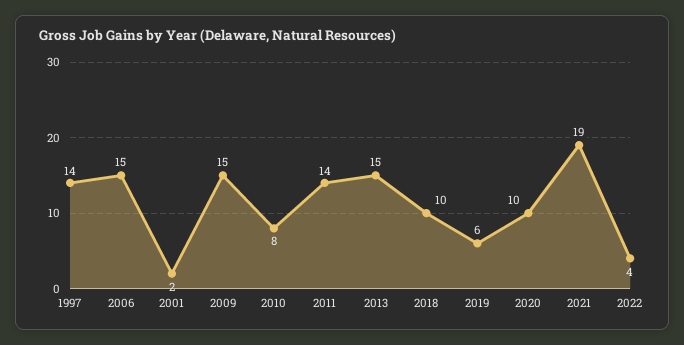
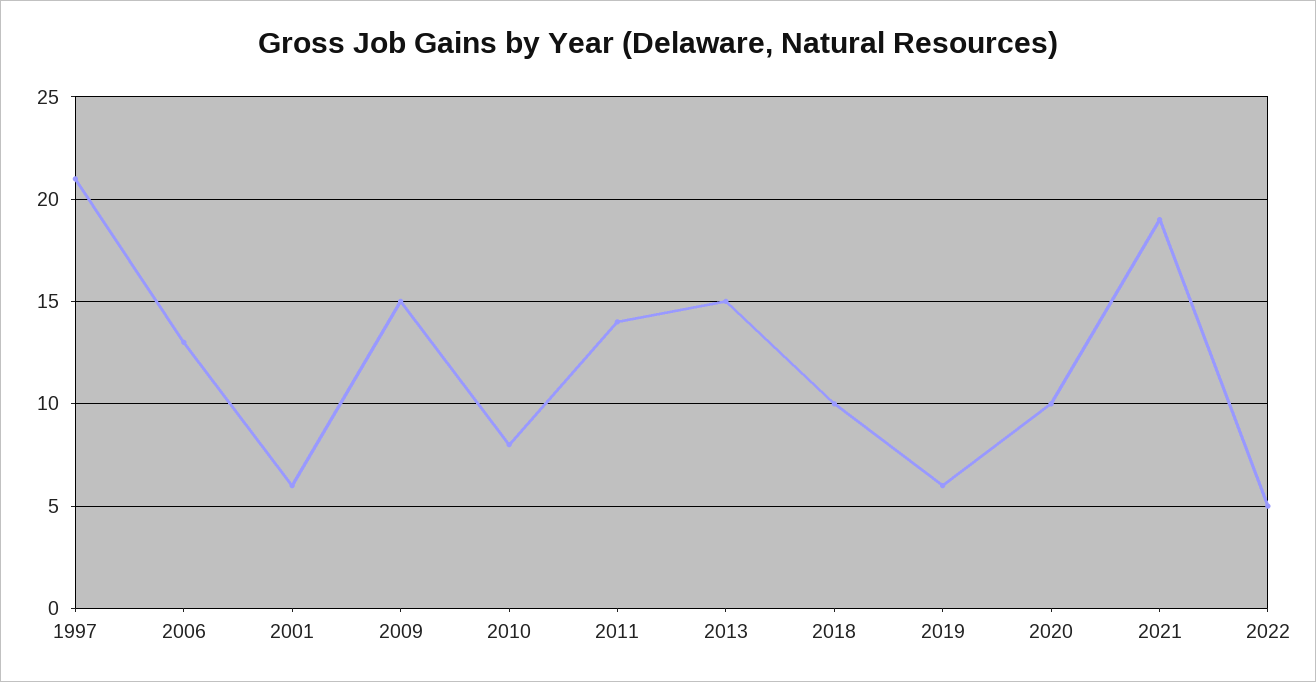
1997: 14 -> 21
2006: 15 -> 13
2001: 2 -> 6
2022: 4 -> 5

